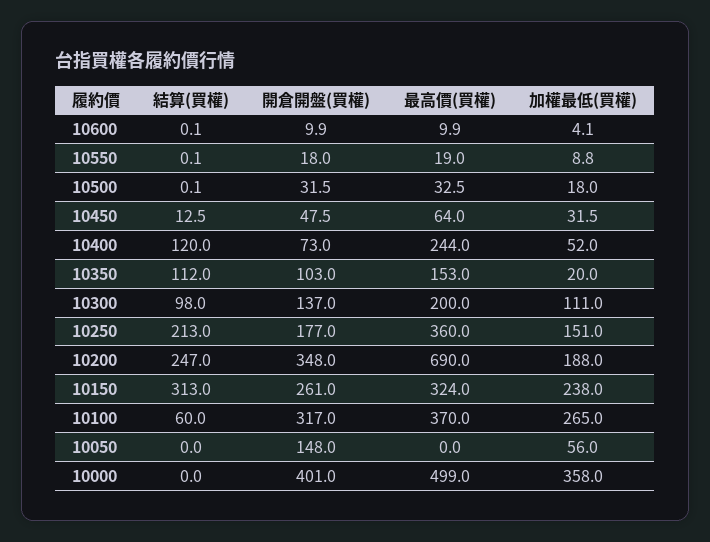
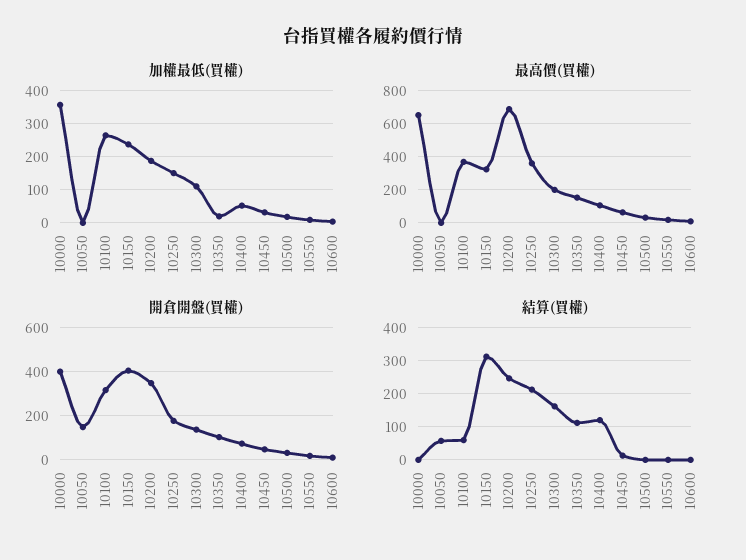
最高價(買權), 10400: 244 -> 100
結算(買權), 10300: 98 -> 160
開倉開盤(買權), 10150: 261 -> 400
結算(買權), 10050: 0 -> 60
加權最低(買權), 10050: 56 -> 0
最高價(買權), 10000: 499 -> 650

